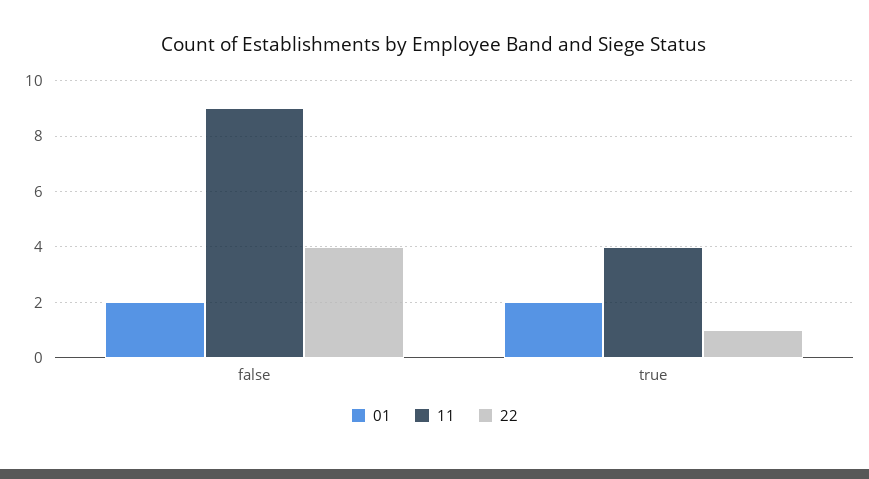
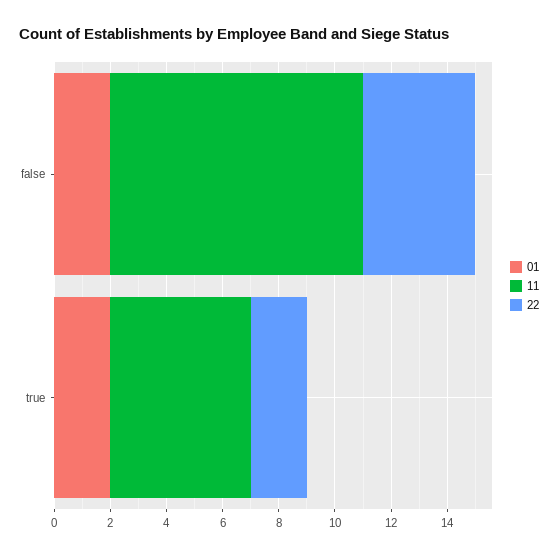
11, true: 4 -> 5
22, true: 1 -> 2

